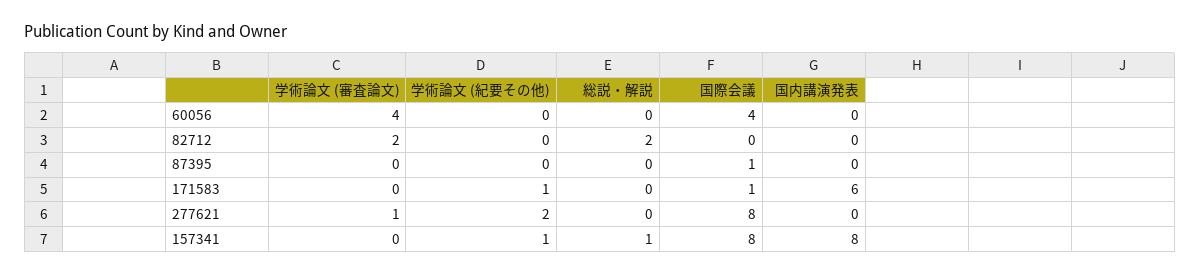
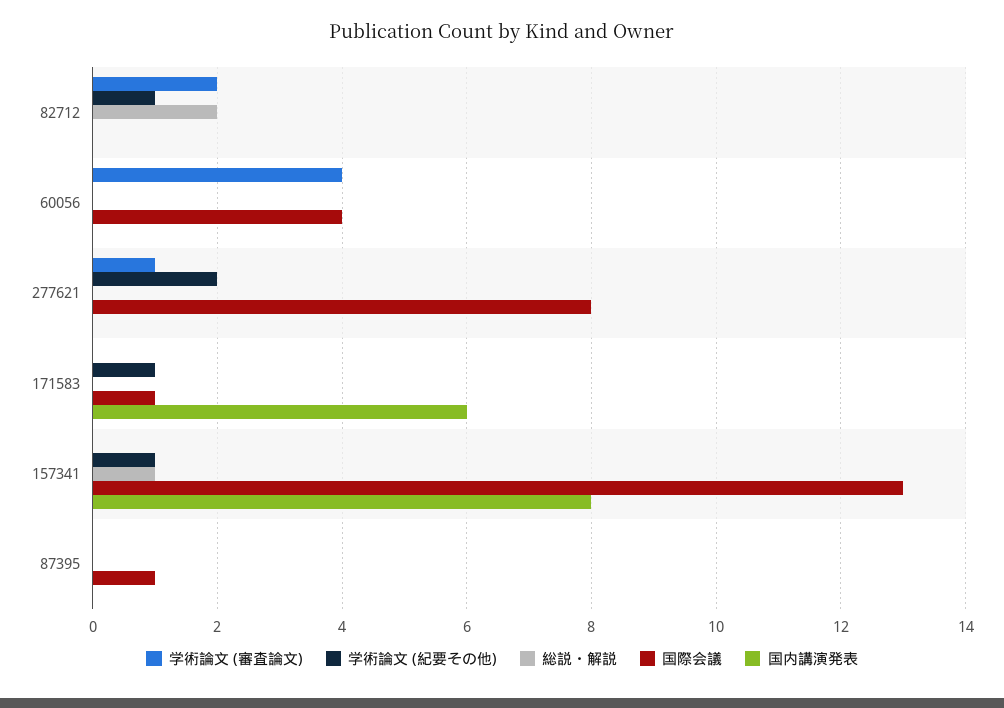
学術論文 (紀要その他), 82712: 0 -> 1
国際会議, 157341: 8 -> 13

